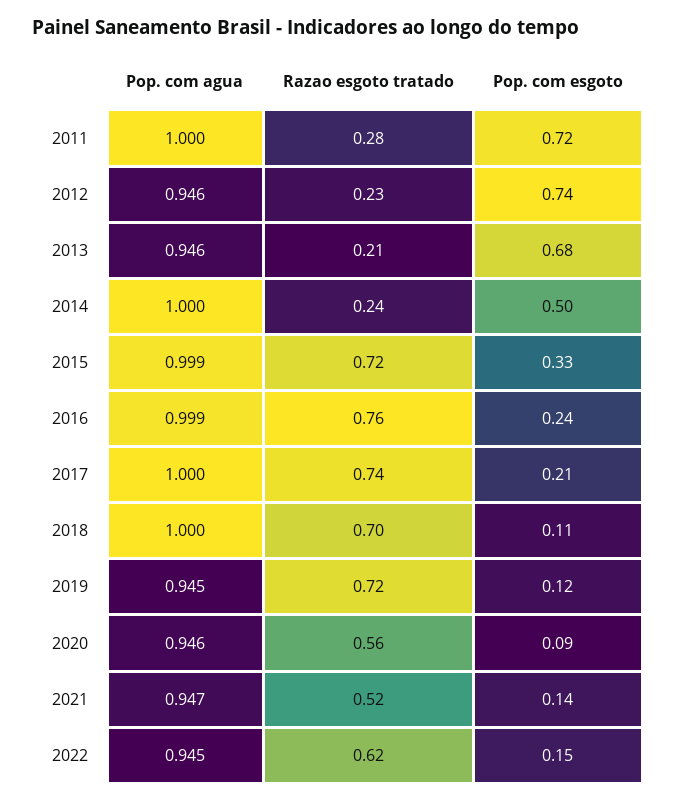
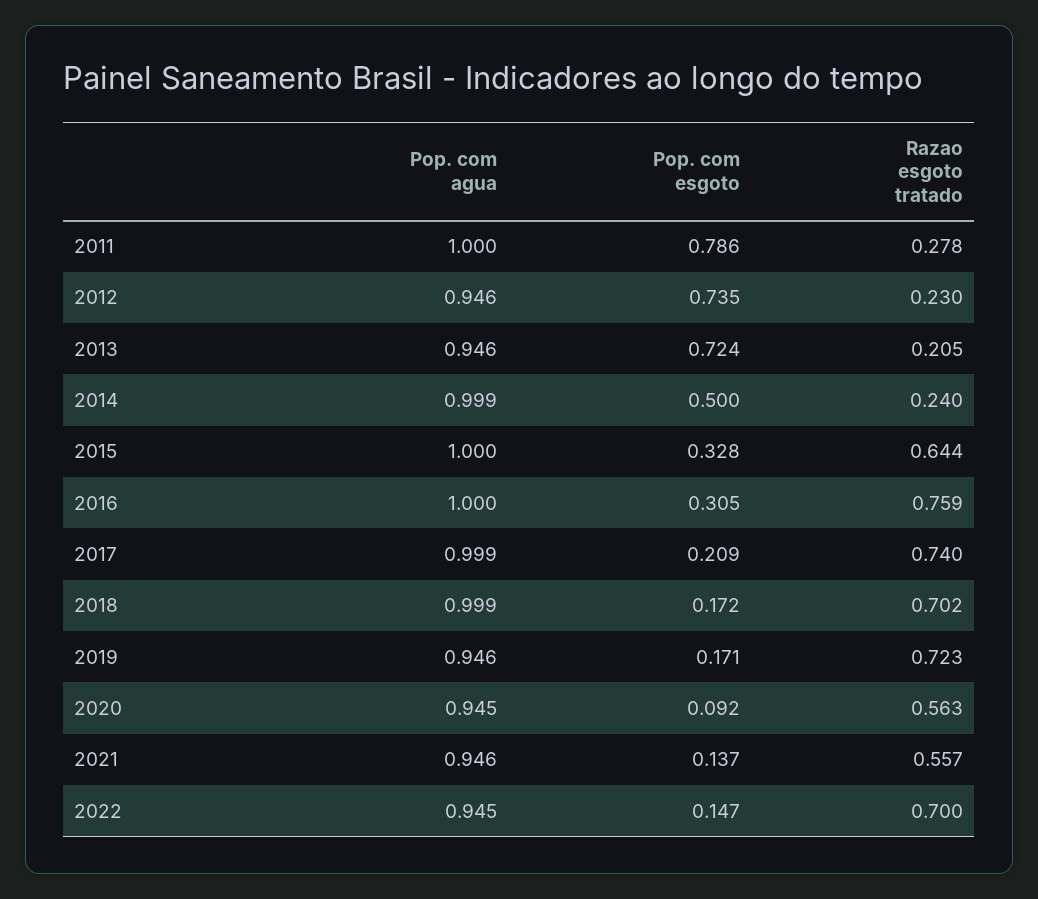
Pop. com esgoto, 2011: 0.72 -> 0.786
Pop. com esgoto, 2013: 0.68 -> 0.724
Pop. com agua, 2014: 1 -> 0.999
Pop. com agua, 2015: 0.999 -> 1
Razao esgoto tratado, 2015: 0.72 -> 0.644
Pop. com agua, 2016: 0.999 -> 1
Pop. com esgoto, 2016: 0.24 -> 0.305
Pop. com agua, 2017: 1 -> 0.999
Pop. com agua, 2018: 1 -> 0.999
Pop. com esgoto, 2018: 0.11 -> 0.172
Pop. com agua, 2019: 0.945 -> 0.946
Pop. com esgoto, 2019: 0.12 -> 0.171
Pop. com agua, 2020: 0.946 -> 0.945
Pop. com agua, 2021: 0.947 -> 0.946
Razao esgoto tratado, 2021: 0.52 -> 0.557
Razao esgoto tratado, 2022: 0.62 -> 0.7

